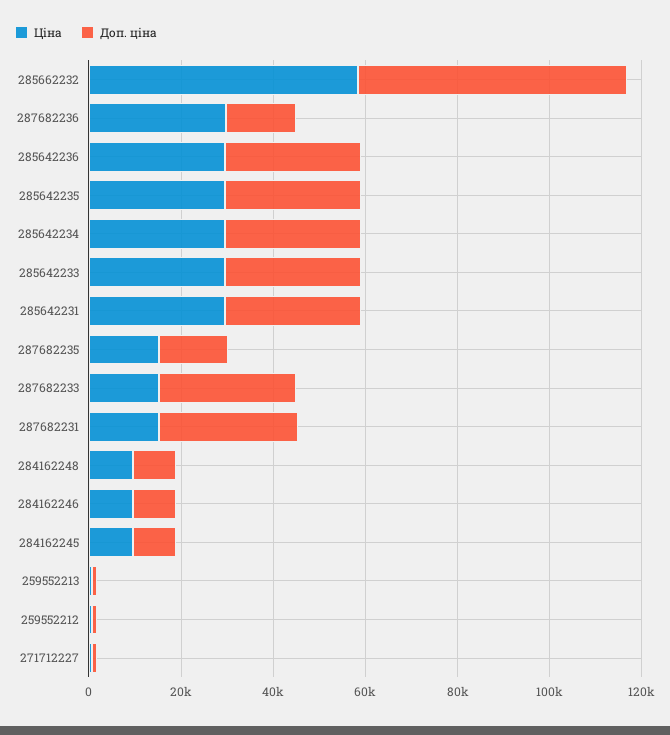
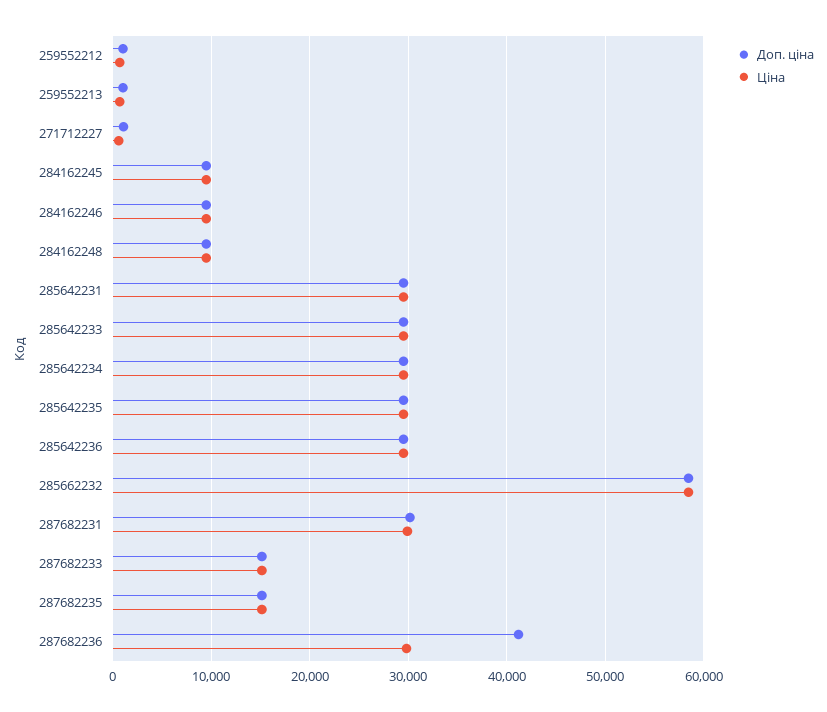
Доп. ціна, 287682236: 15000 -> 41000
Доп. ціна, 287682233: 30000 -> 15000
Ціна, 287682231: 15000 -> 30000

